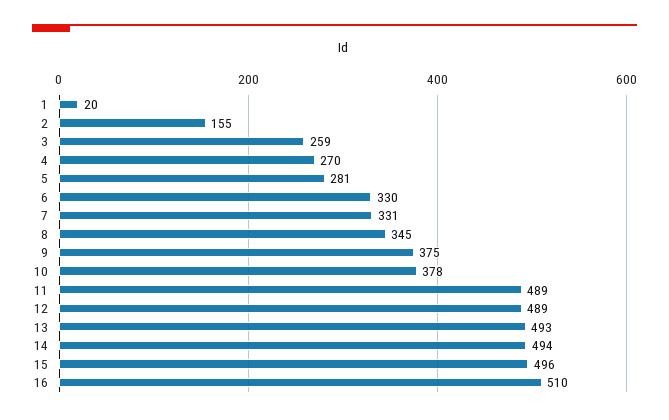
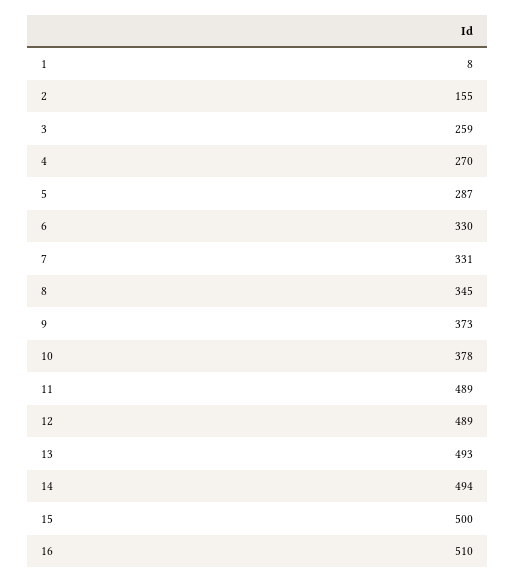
1: 20 -> 8
5: 281 -> 287
9: 375 -> 373
15: 496 -> 500

